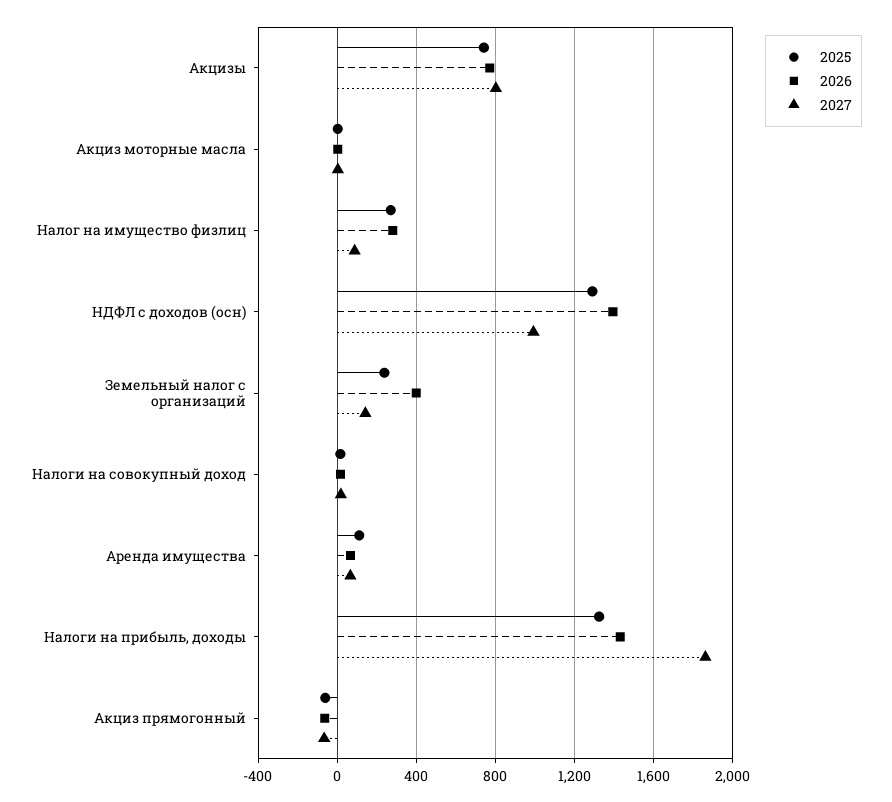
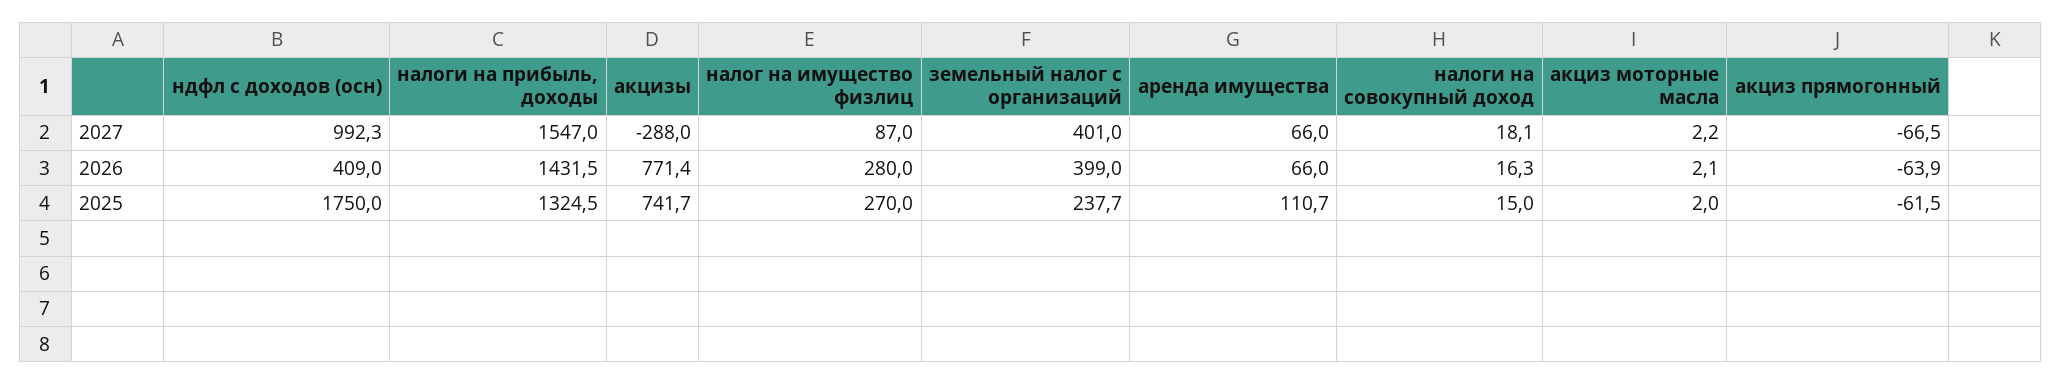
2027, Акцизы: 800 -> -288
2025, НДФЛ с доходов (осн): 1300 -> 1750
2026, НДФЛ с доходов (осн): 1400 -> 409
2027, Земельный налог с организаций: 150 -> 401
2027, Налоги на прибыль, доходы: 1850 -> 1547

